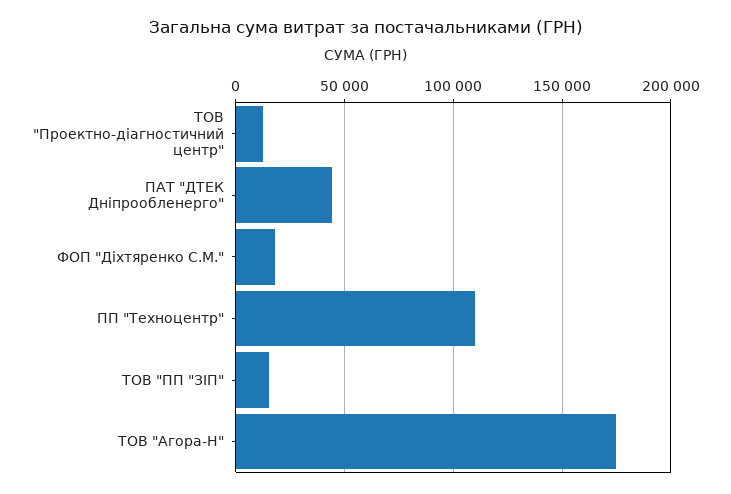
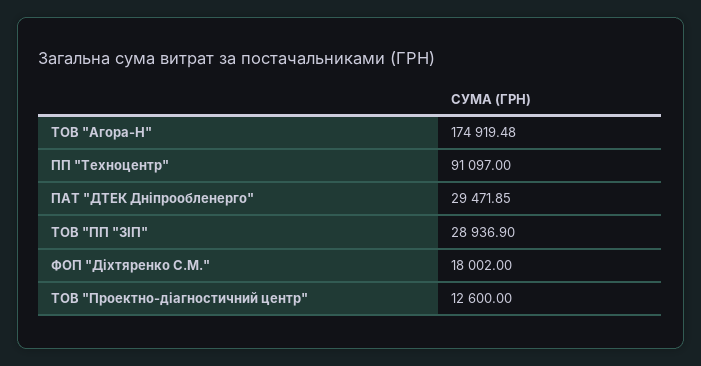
ПАТ "ДТЕК Дніпрообленерго": 45000 -> 29471.85
ПП "Техноцентр": 110000 -> 91097
ТОВ "ПП "ЗІП": 15000 -> 28936.9

